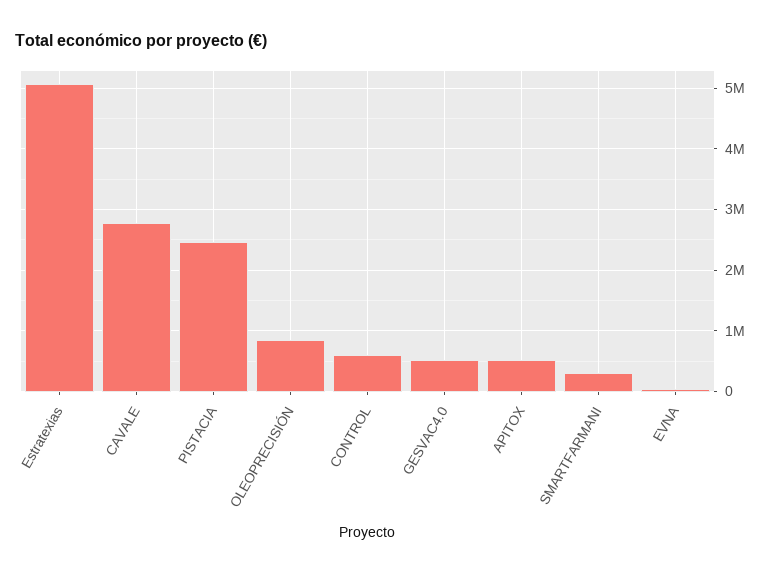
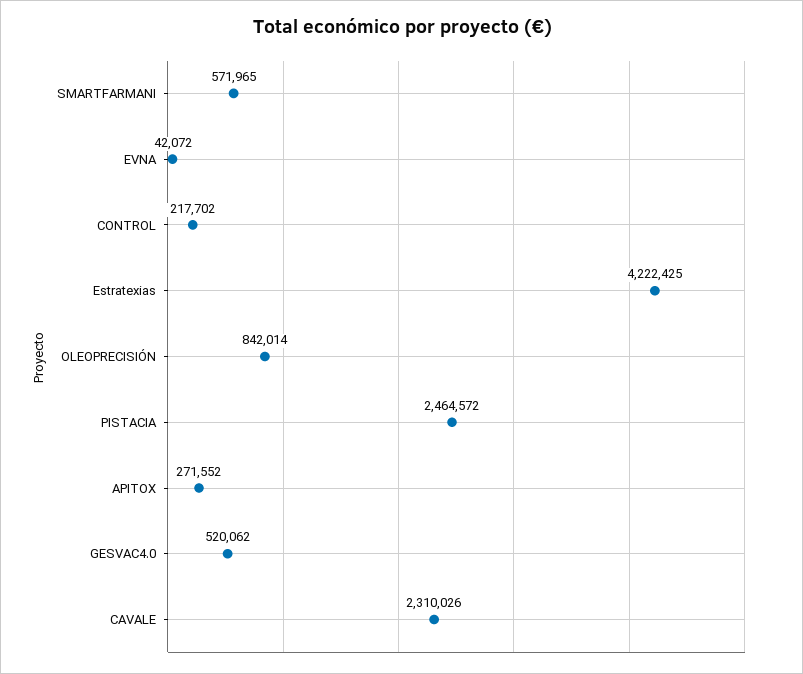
Estratexias: 5100000 -> 4222425
CAVALE: 2800000 -> 2310026
CONTROL: 600000 -> 217702
APITOX: 500000 -> 271552
SMARTFARMANI: 300000 -> 571965

